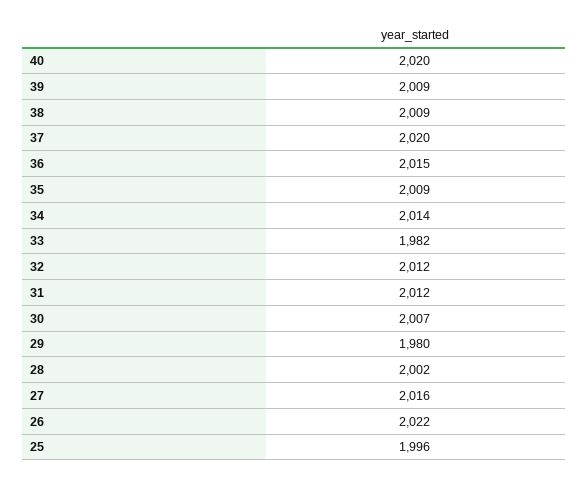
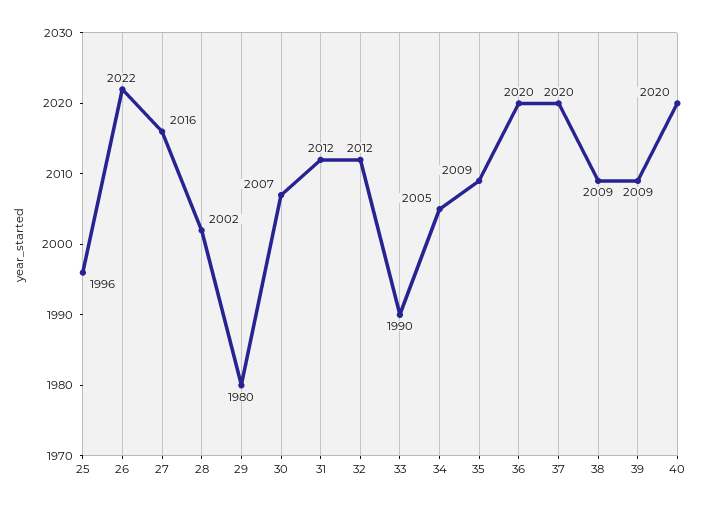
36: 2015 -> 2020
34: 2014 -> 2005
33: 1982 -> 1990

